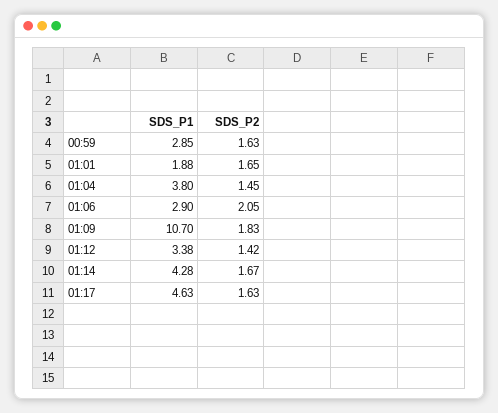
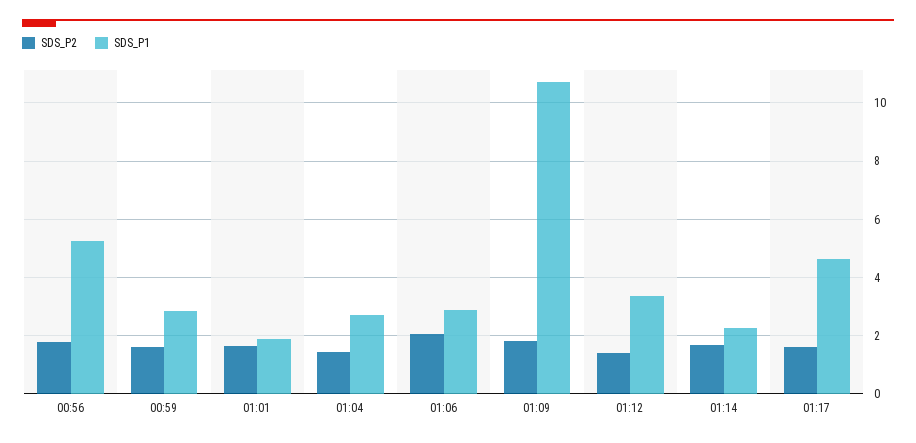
SDS_P1, 01:04: 3.8 -> 2.75
SDS_P1, 01:14: 4.28 -> 2.25
SDS_P2, 00:56: none -> 1.75
SDS_P1, 00:56: none -> 5.25

